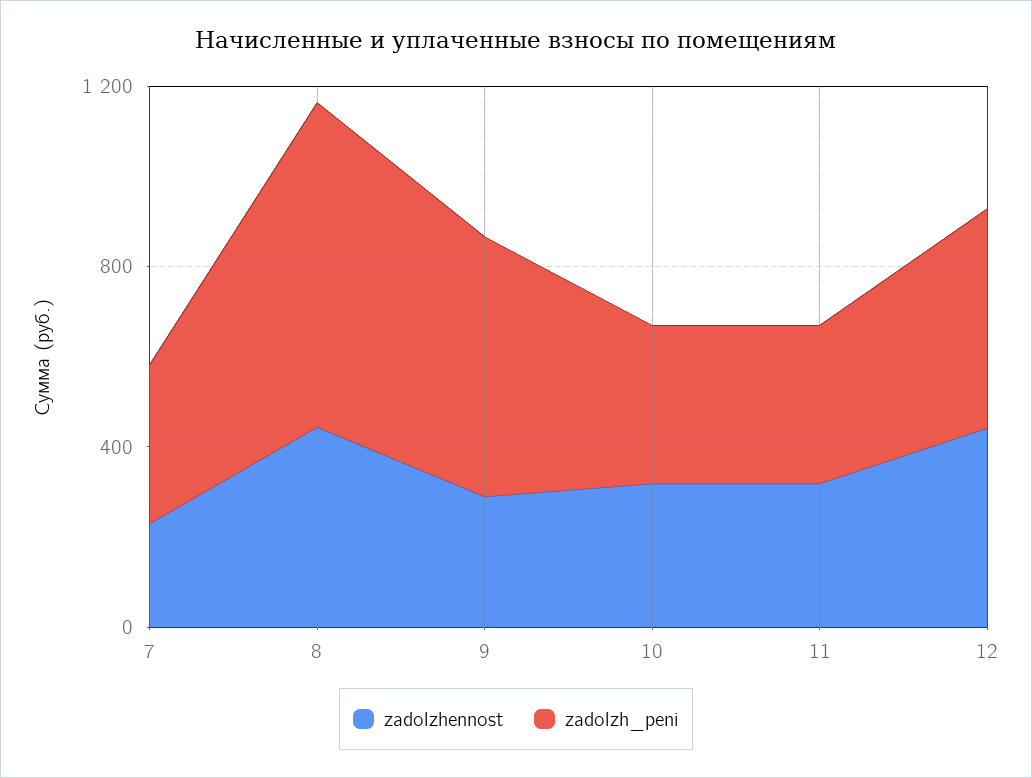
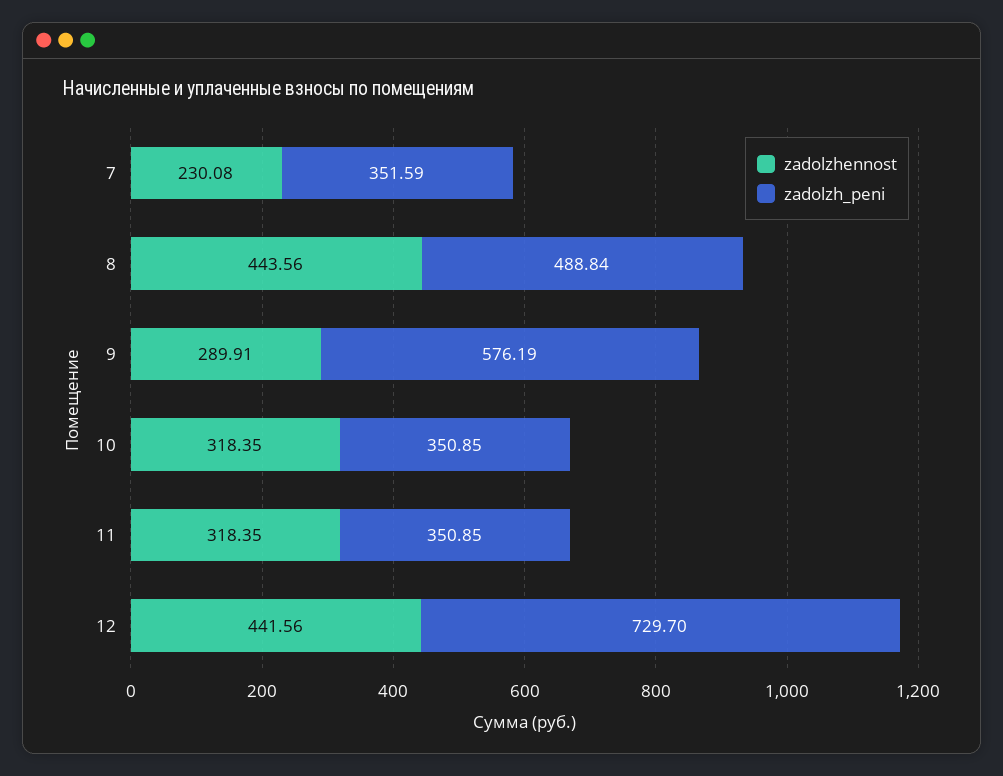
zadolzh_peni, 8: 700 -> 488.84
zadolzh_peni, 12: 500 -> 729.7

